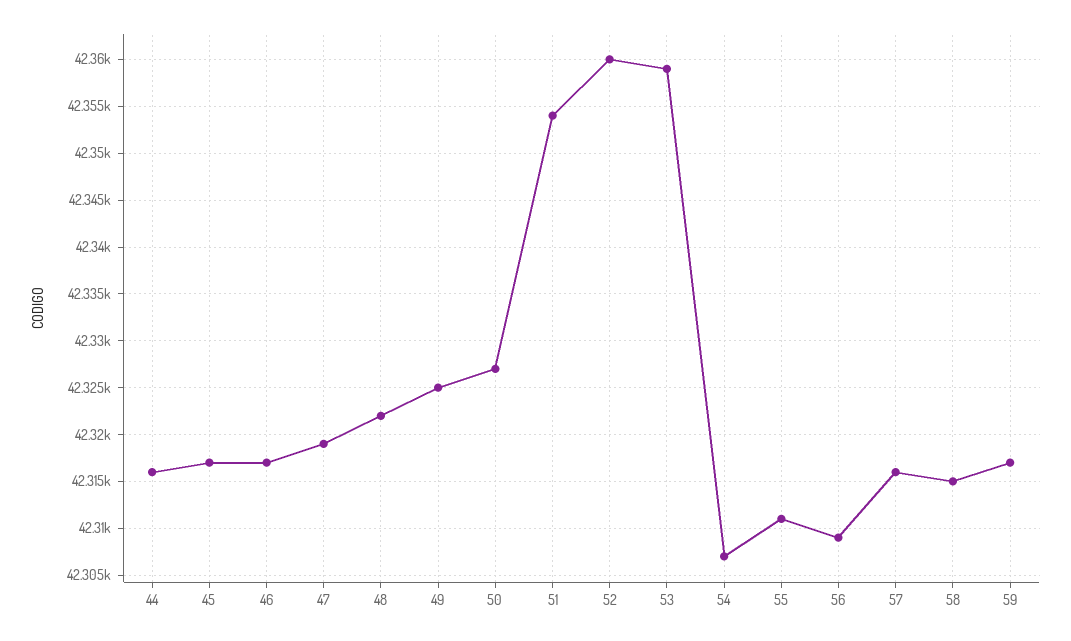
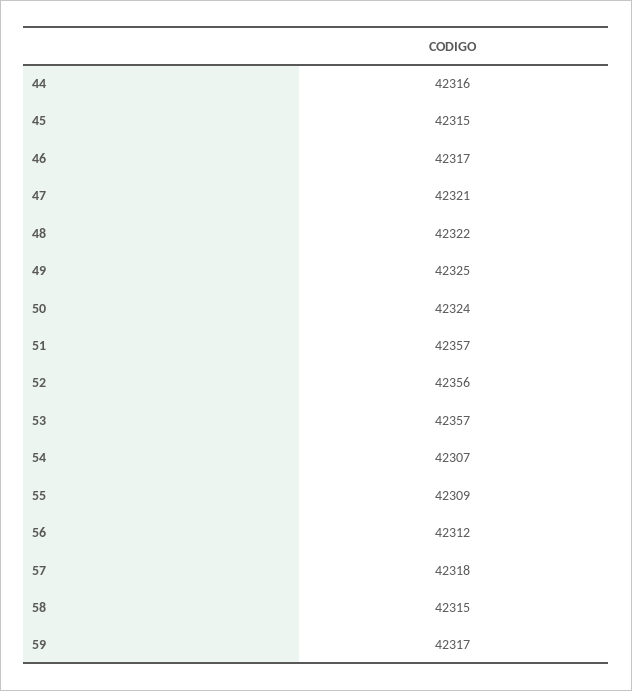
45: 42317 -> 42315
47: 42319 -> 42321
50: 42327 -> 42324
51: 42354 -> 42357
52: 42360 -> 42356
53: 42359 -> 42357
55: 42311 -> 42309
56: 42309 -> 42312
57: 42316 -> 42318

